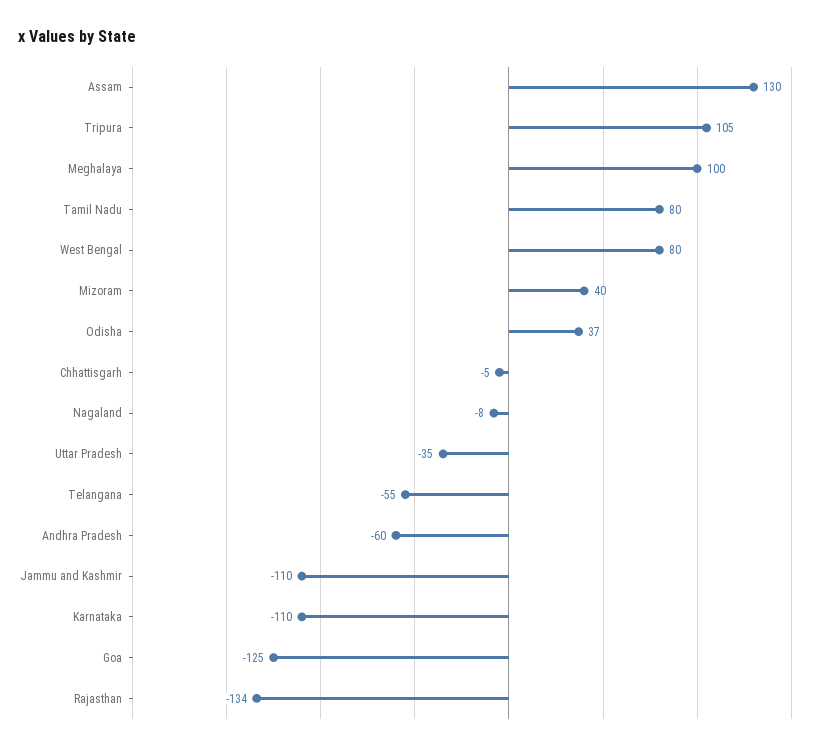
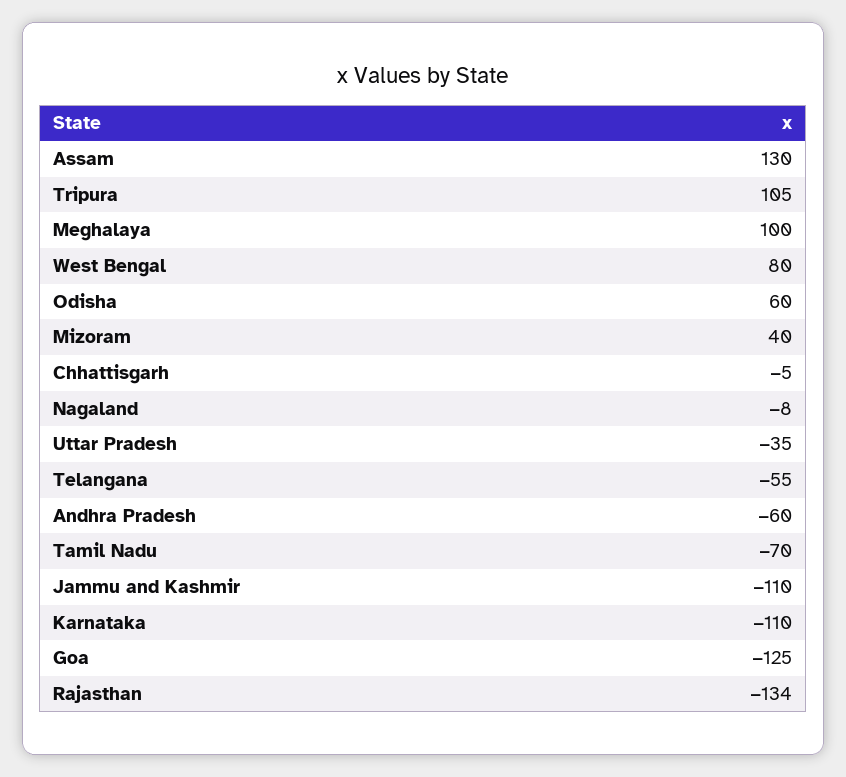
Tamil Nadu: 80 -> -70
Odisha: 37 -> 60

